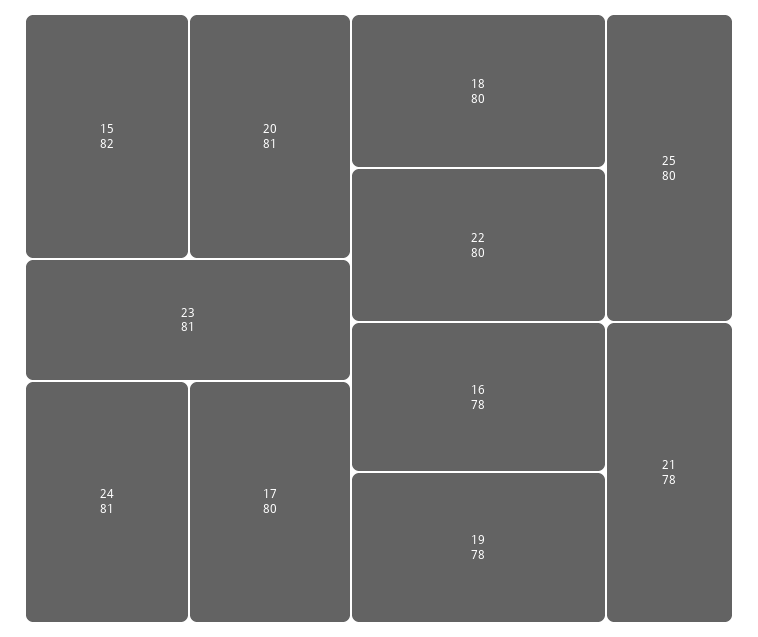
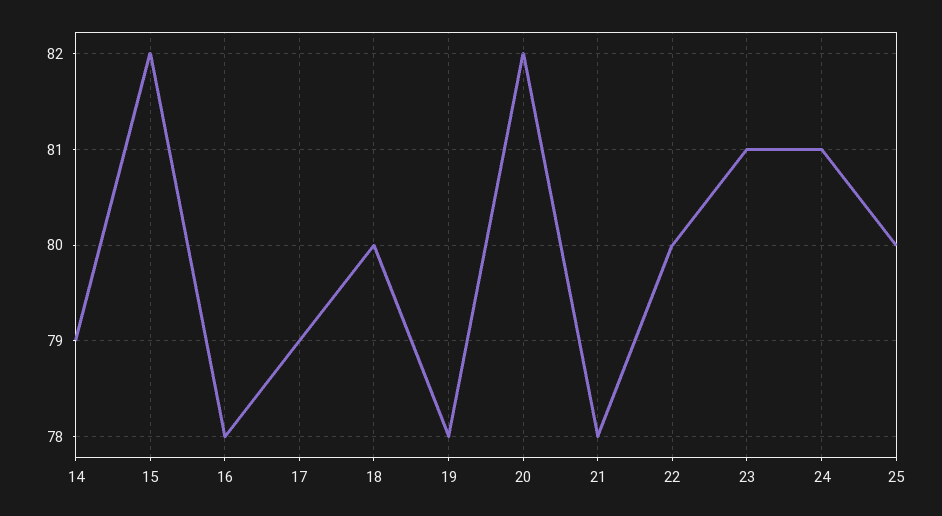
20: 81 -> 82
17: 80 -> 79
14: none -> 79

